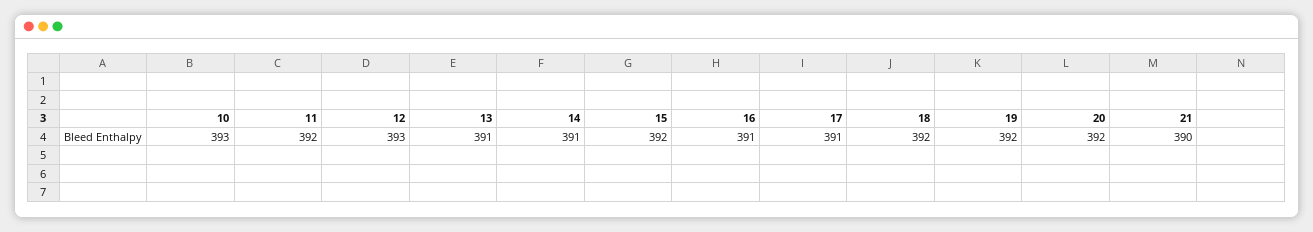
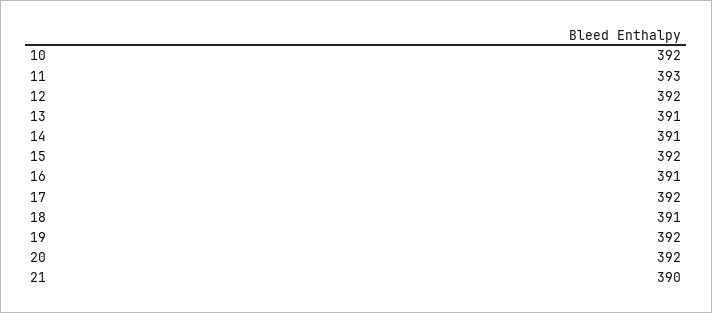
10: 393 -> 392
11: 392 -> 393
12: 393 -> 392
17: 391 -> 392
18: 392 -> 391

